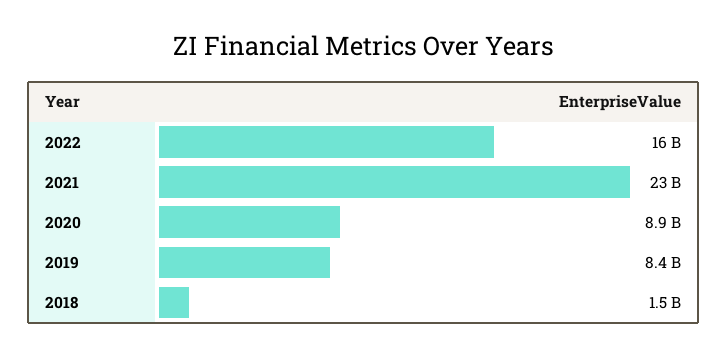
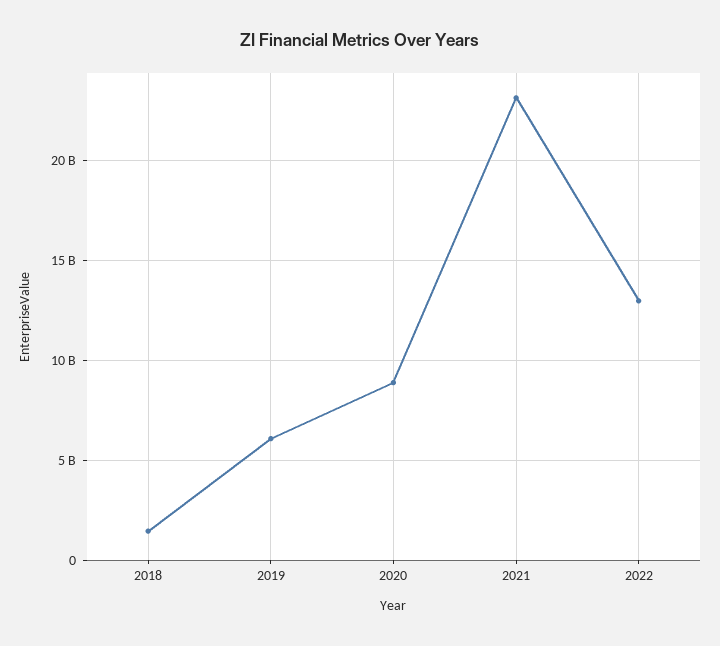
2022: 16000000000 -> 13000000000
2019: 8400000000 -> 6000000000

